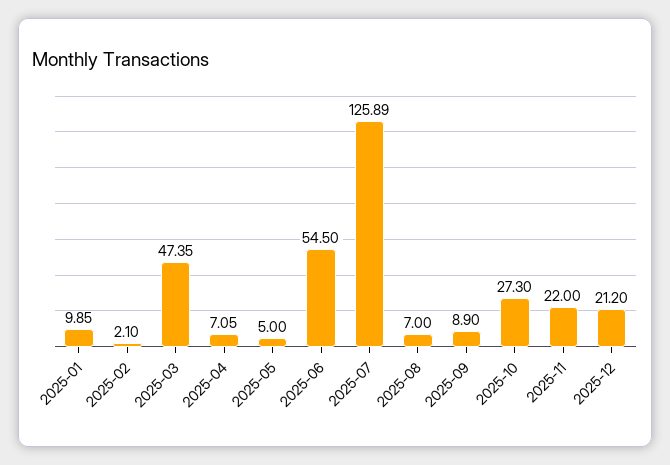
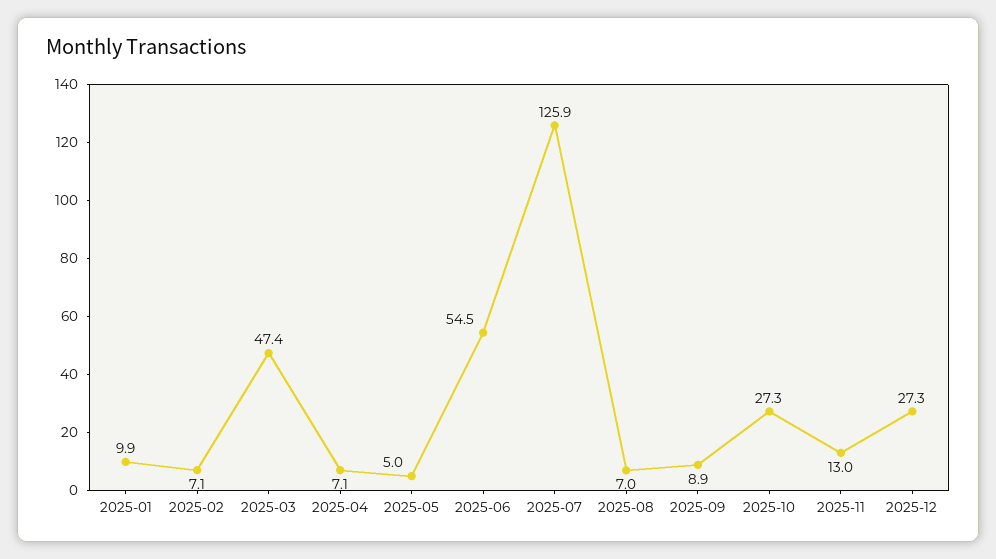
2025-02: 2.1 -> 7.1
2025-11: 22 -> 13
2025-12: 21.2 -> 27.3

